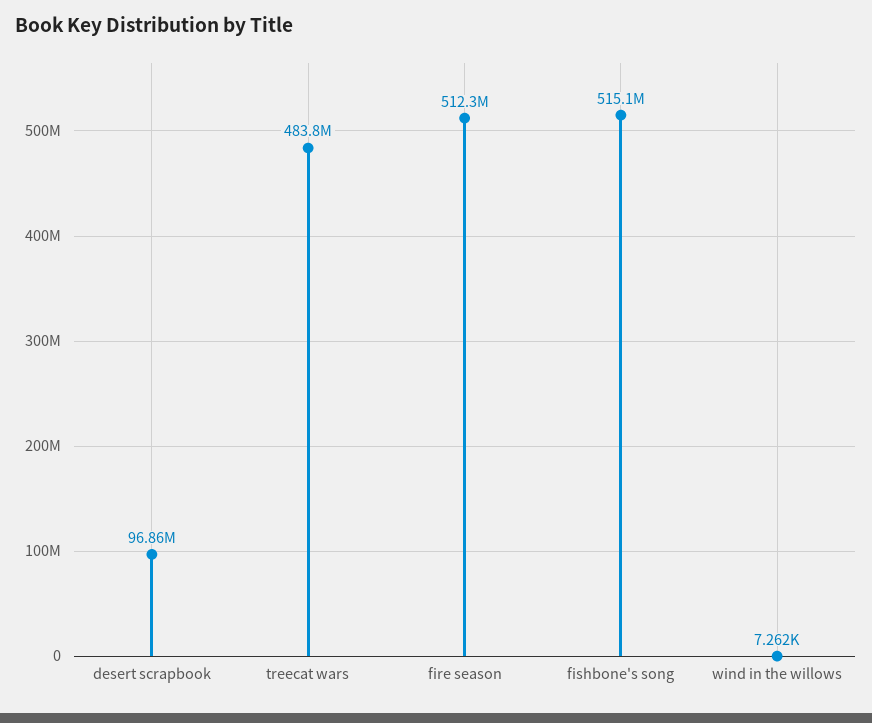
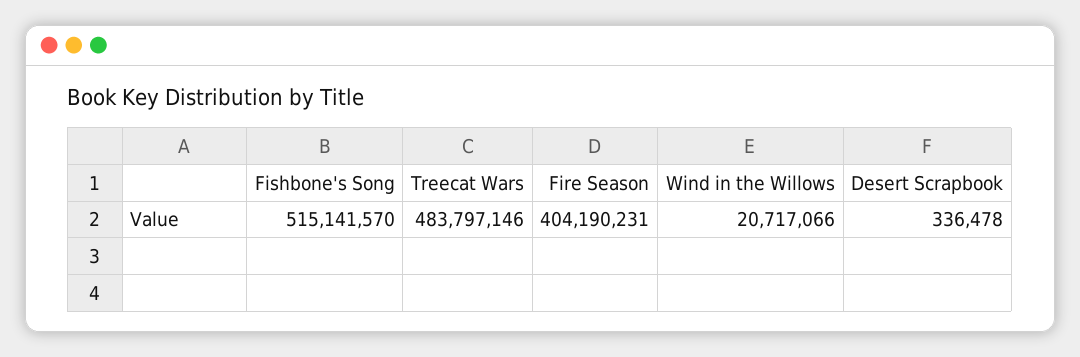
desert scrapbook: 96860000 -> 336478
fire season: 512300000 -> 404190231
wind in the willows: 7262 -> 20717066

